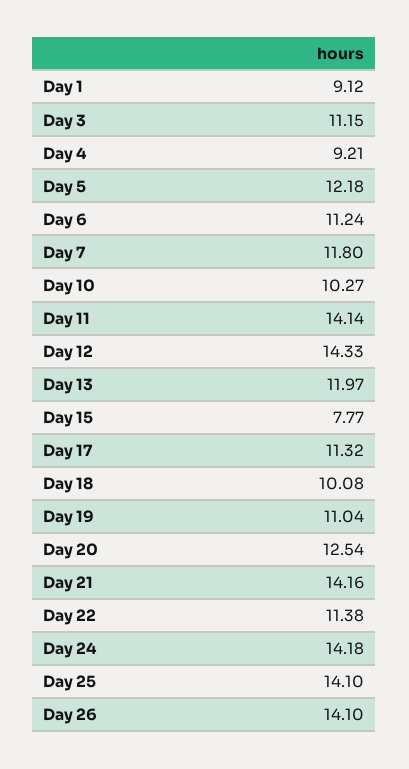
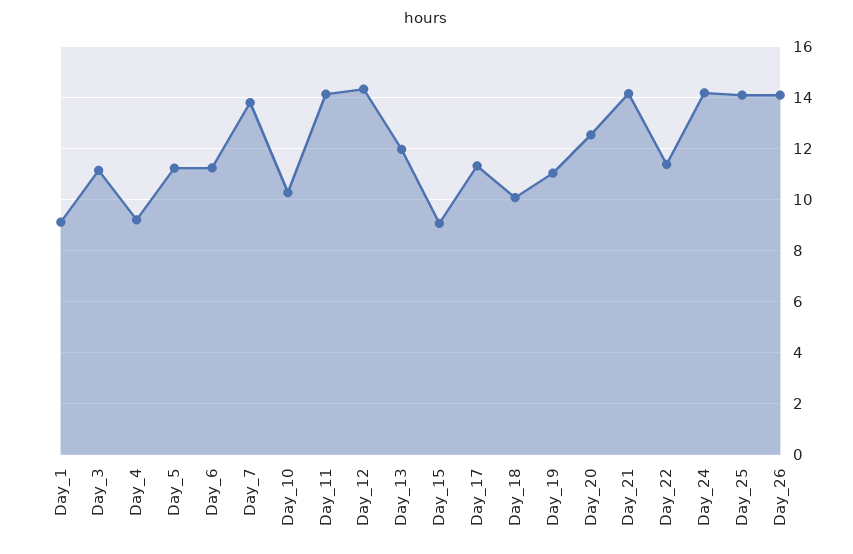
Day 5: 12.18 -> 11.25
Day 7: 11.8 -> 13.75
Day 15: 7.77 -> 9

